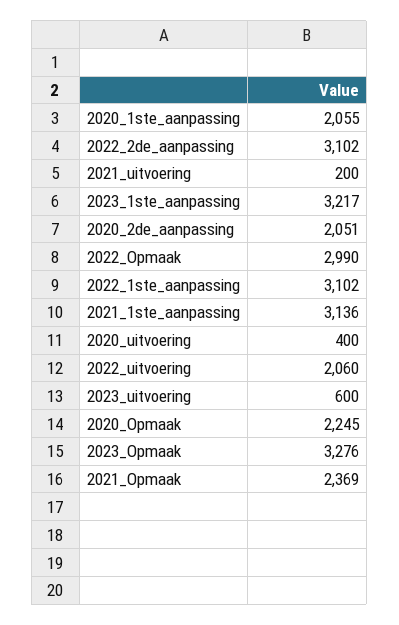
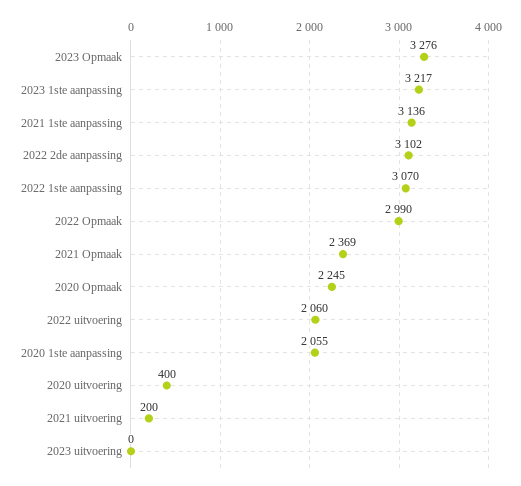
2020_2de_aanpassing: 2051 -> none
2022_1ste_aanpassing: 3102 -> 3070
2023_uitvoering: 600 -> 0

